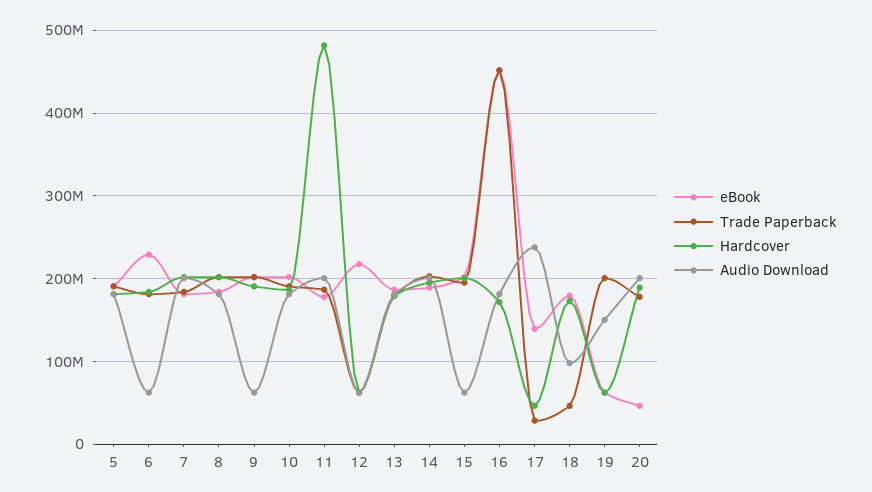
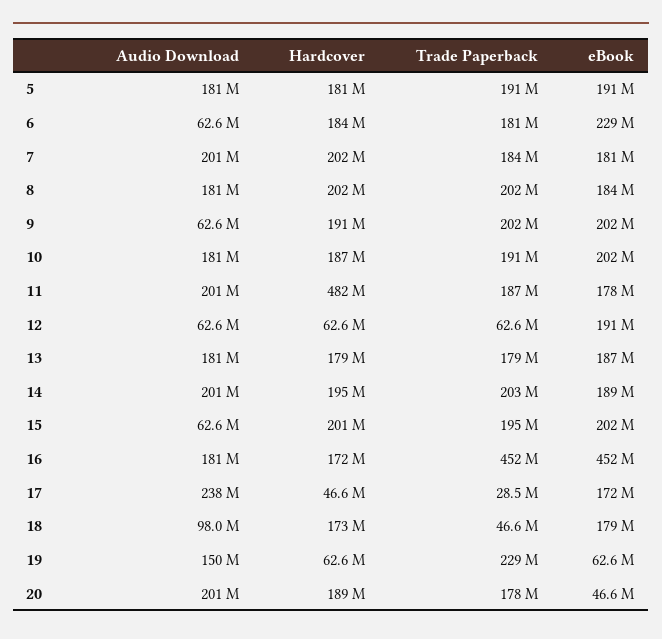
eBook, 12: 220000000 -> 191000000
eBook, 17: 140000000 -> 172000000
Trade Paperback, 19: 200000000 -> 229000000

